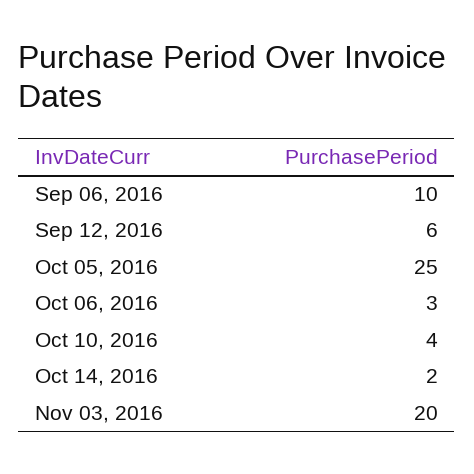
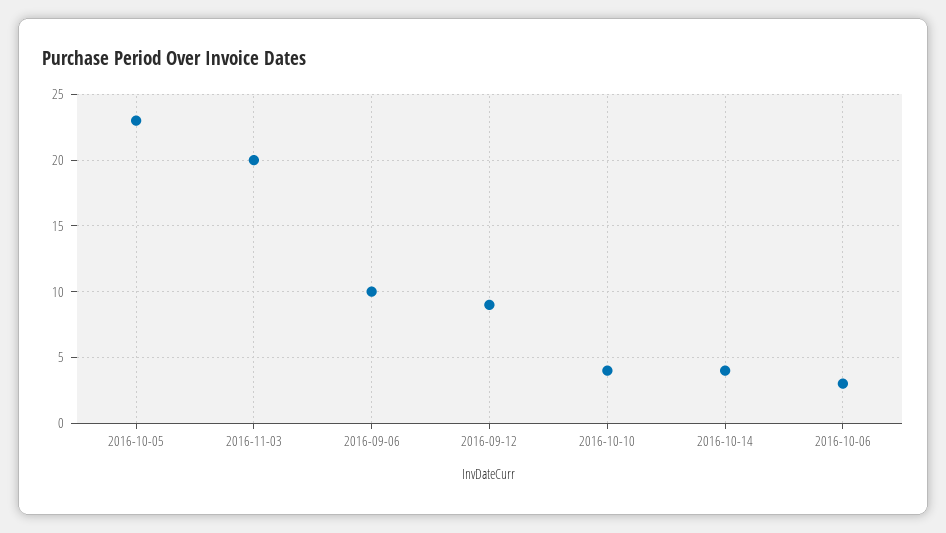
Sep 12, 2016: 6 -> 9
Oct 05, 2016: 25 -> 23
Oct 14, 2016: 2 -> 4

